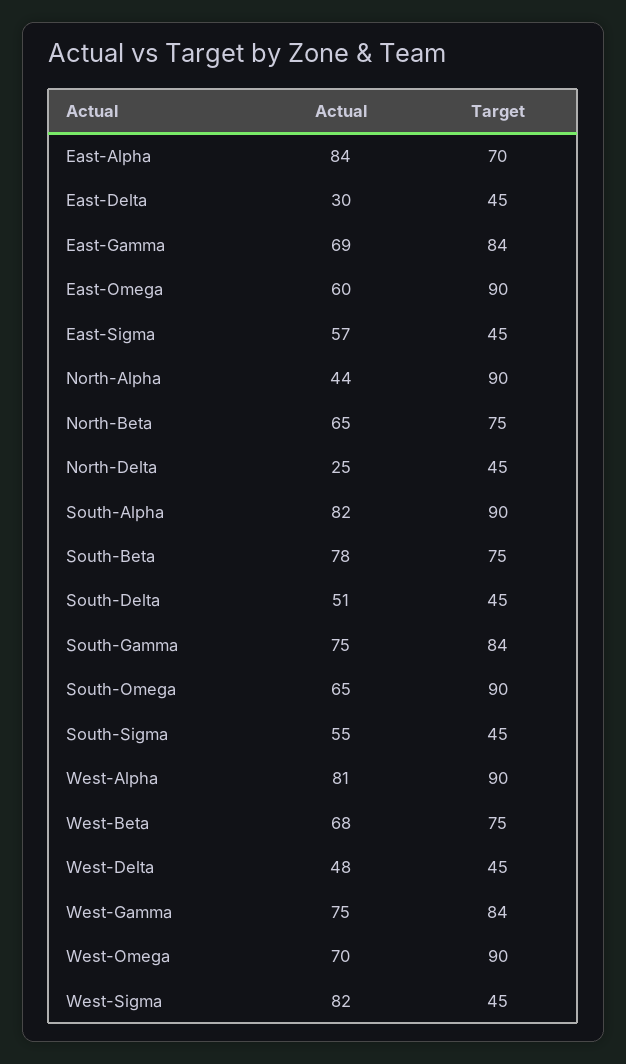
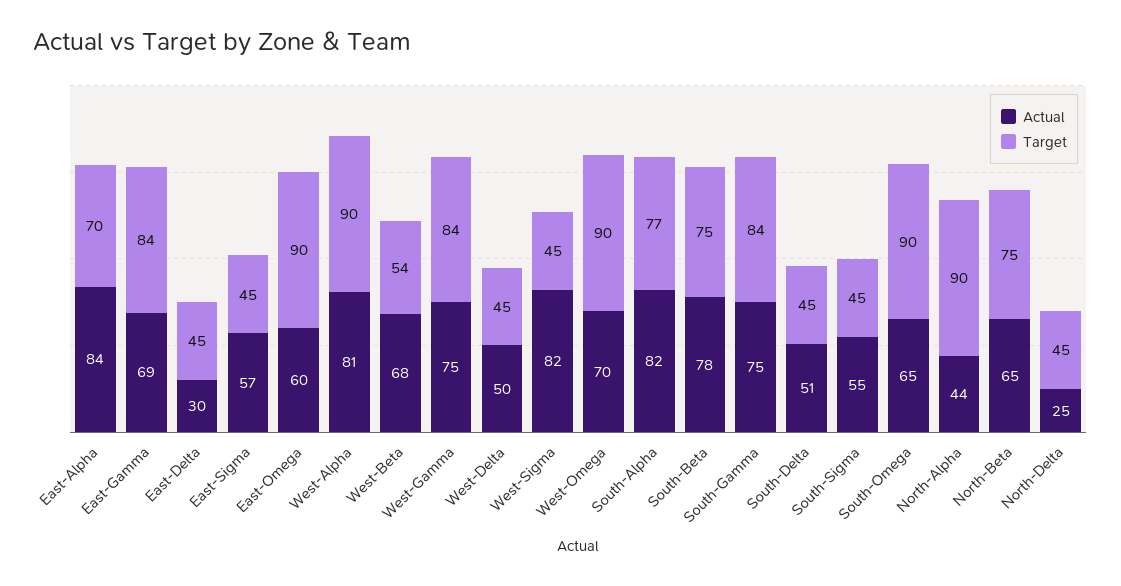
Target, South-Alpha: 90 -> 77
Target, West-Beta: 75 -> 54
Actual, West-Delta: 48 -> 50

